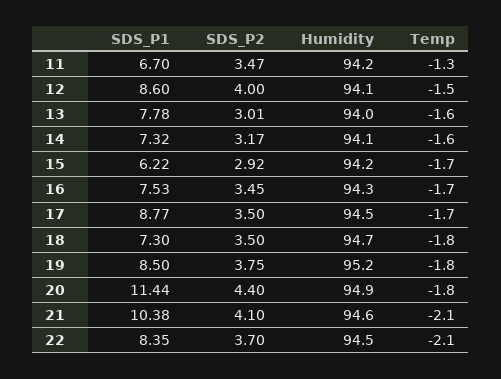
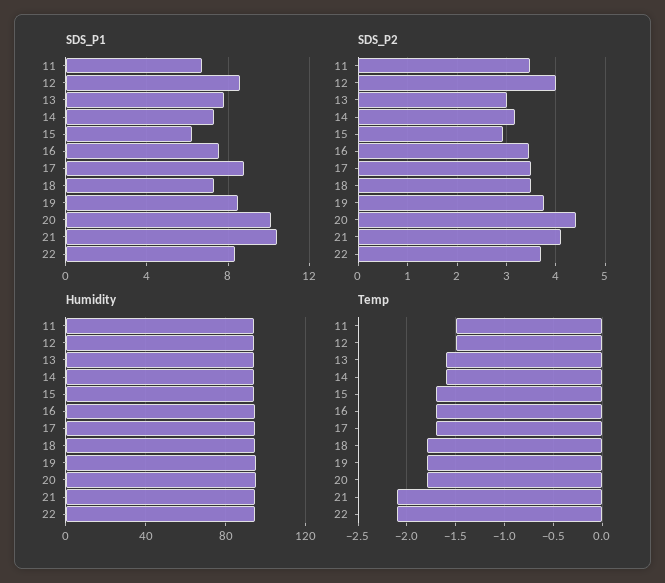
Temp, 11: -1.3 -> -1.5
SDS_P1, 20: 11.44 -> 10

